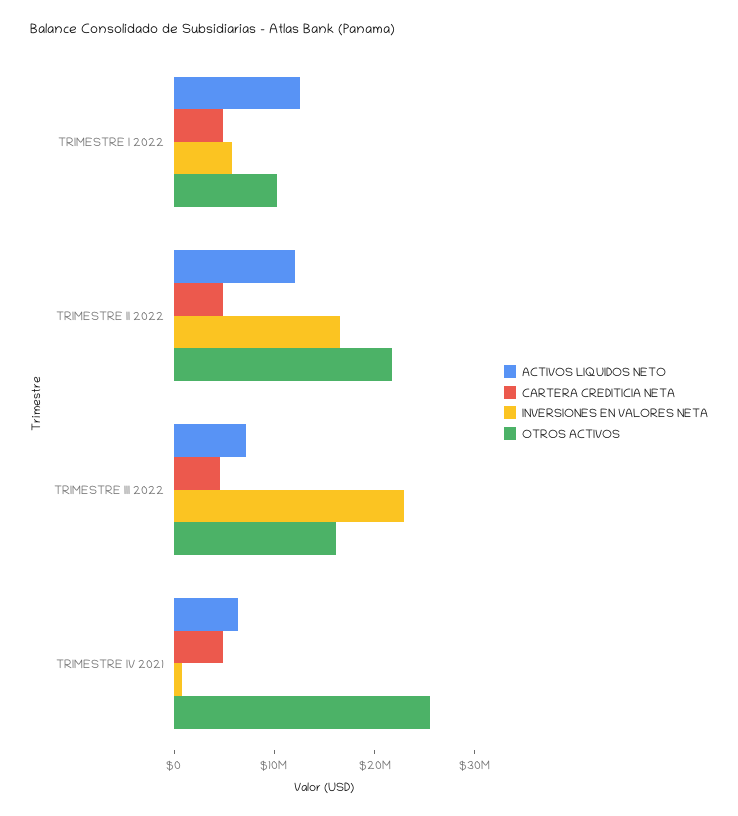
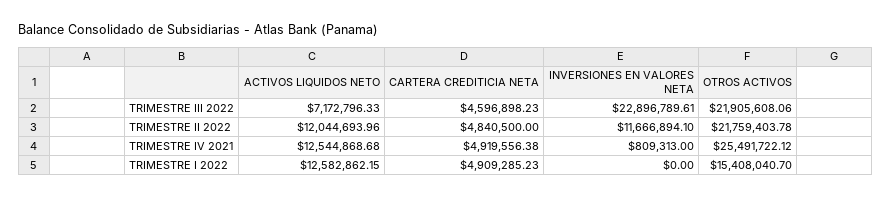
INVERSIONES EN VALORES NETA, TRIMESTRE I 2022: 6000000 -> 0
OTROS ACTIVOS, TRIMESTRE I 2022: 10000000 -> 15408040.7
INVERSIONES EN VALORES NETA, TRIMESTRE II 2022: 16000000 -> 11666894.1
OTROS ACTIVOS, TRIMESTRE III 2022: 16000000 -> 21905608.06
ACTIVOS LIQUIDOS NETO, TRIMESTRE IV 2021: 6000000 -> 12544868.68

